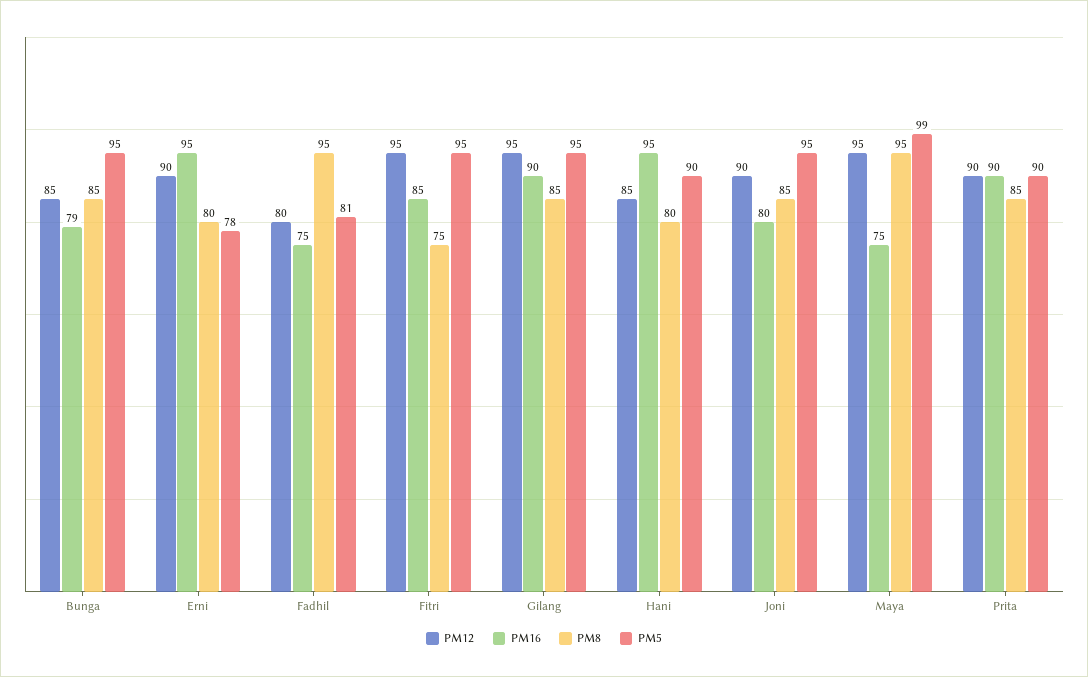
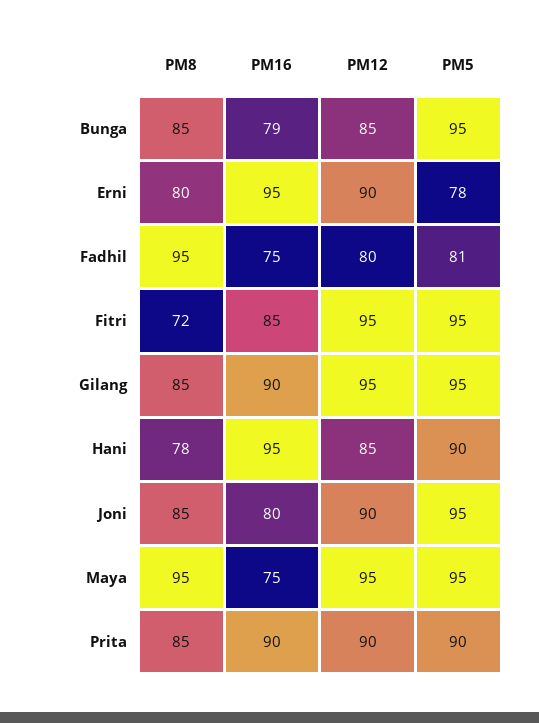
PM8, Fitri: 75 -> 72
PM8, Hani: 80 -> 78
PM5, Maya: 99 -> 95

